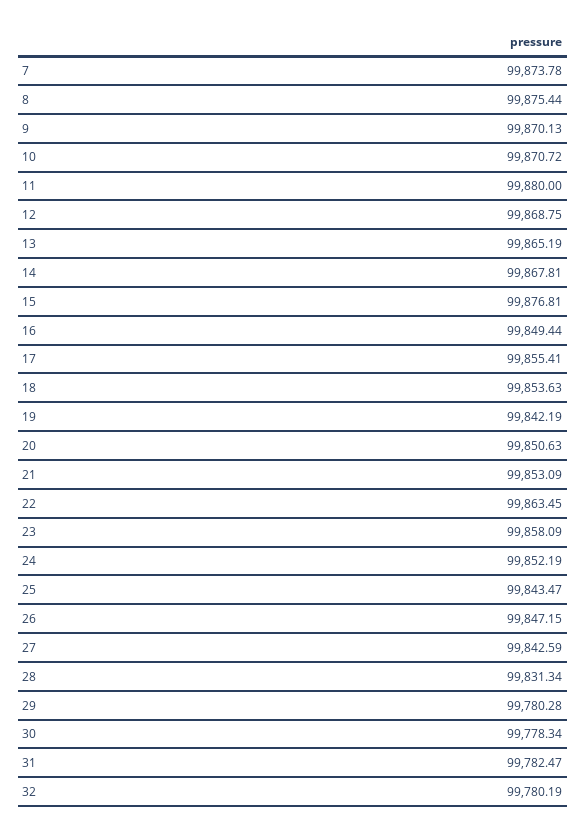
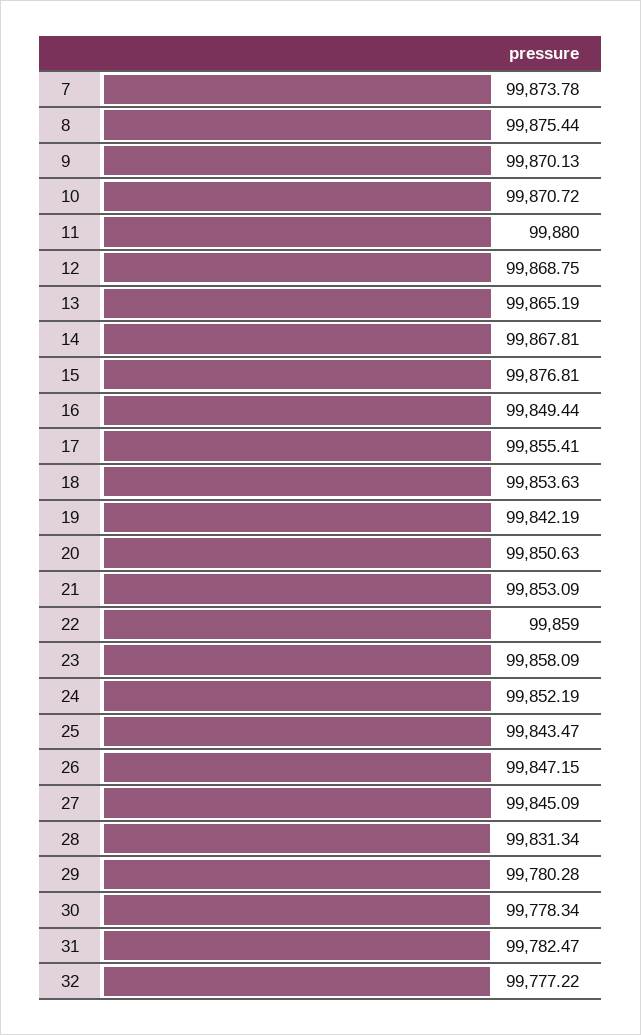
22: 99863.45 -> 99859
27: 99842.59 -> 99845.09
32: 99780.19 -> 99777.22

